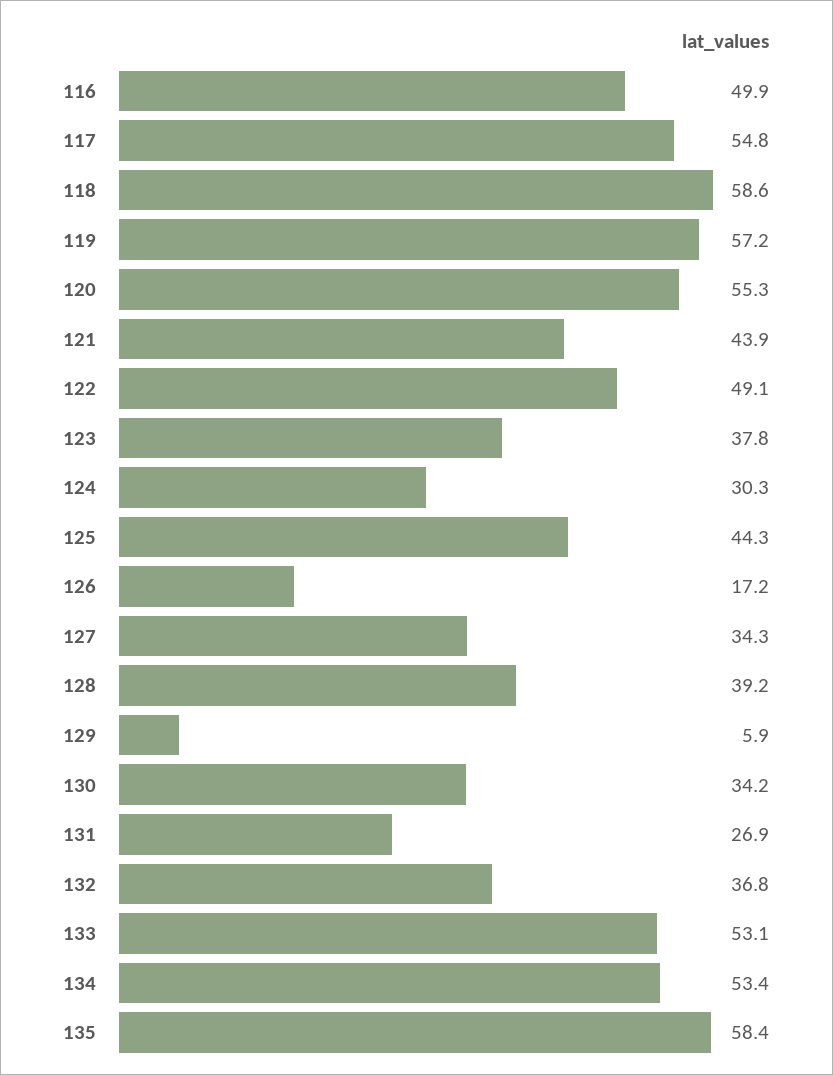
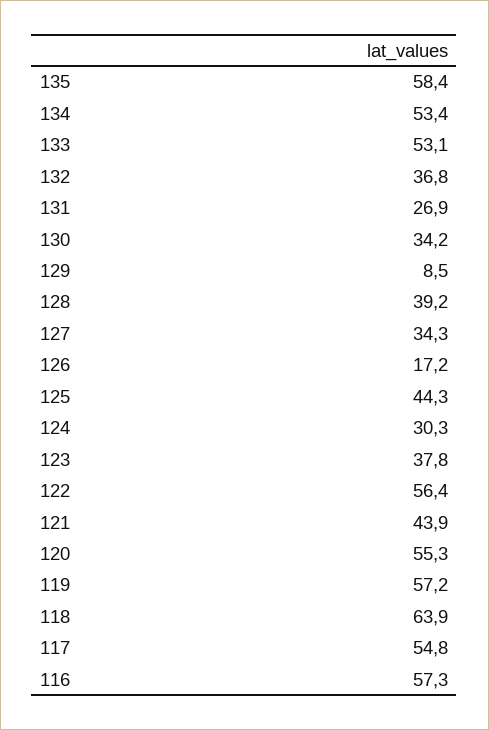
116: 49.9 -> 57.3
118: 58.6 -> 63.9
122: 49.1 -> 56.4
129: 5.9 -> 8.5

